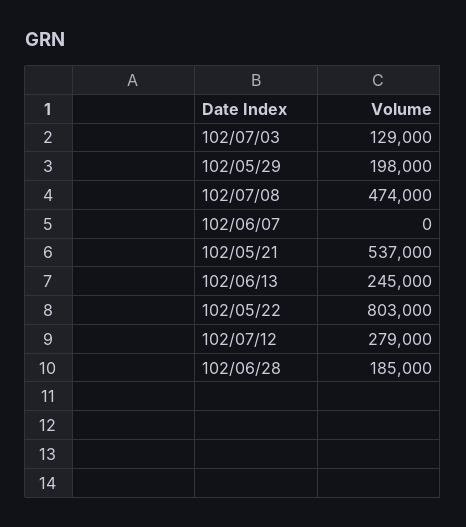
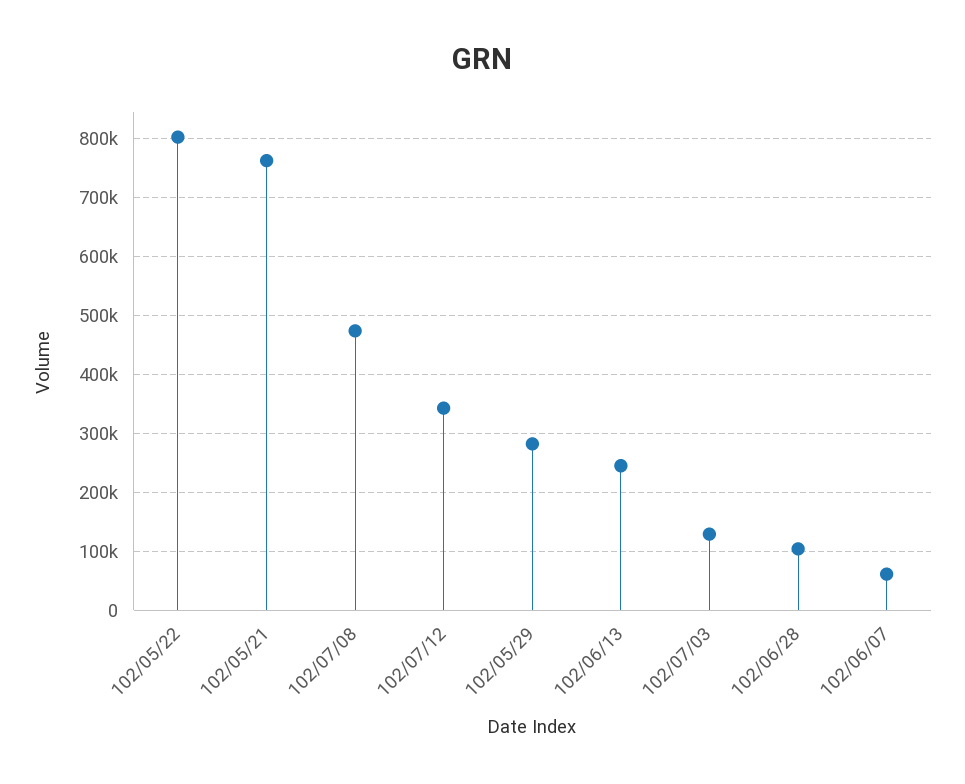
102/05/29: 198000 -> 280000
102/06/07: 0 -> 60000
102/05/21: 537000 -> 760000
102/07/12: 279000 -> 340000
102/06/28: 185000 -> 100000

